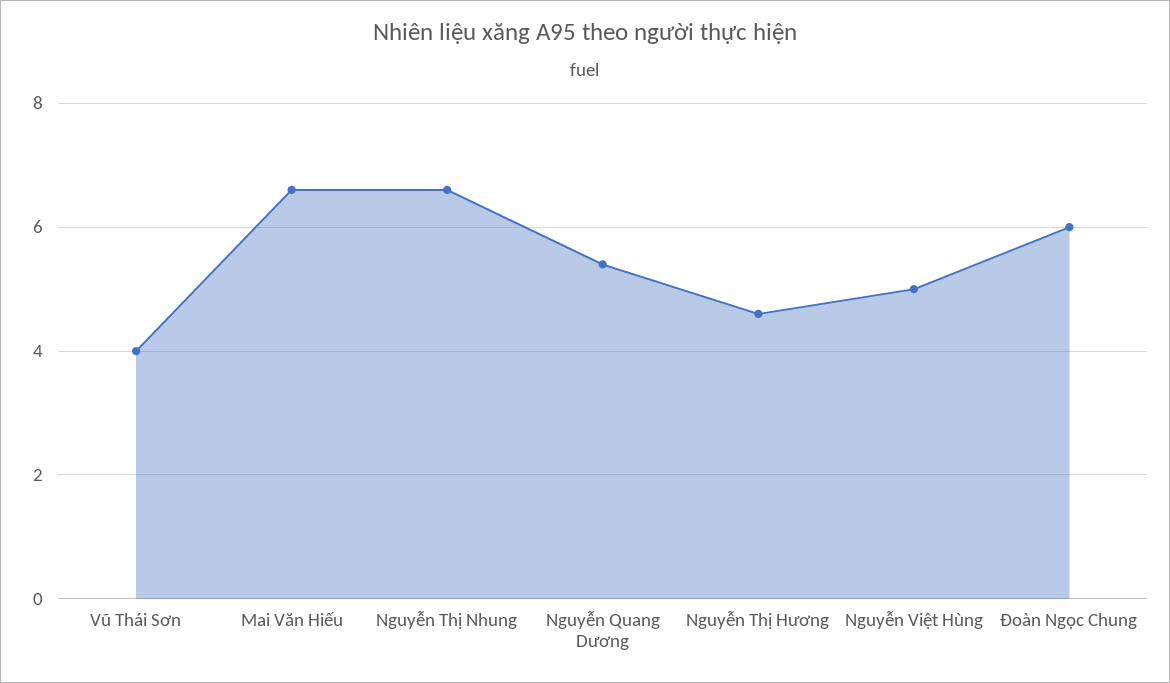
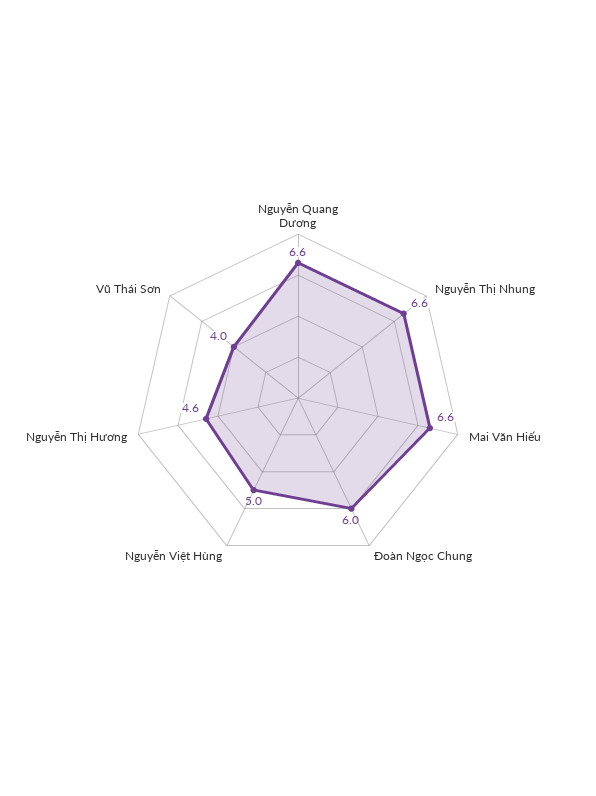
Nguyễn Quang Dương: 5.5 -> 6.6

